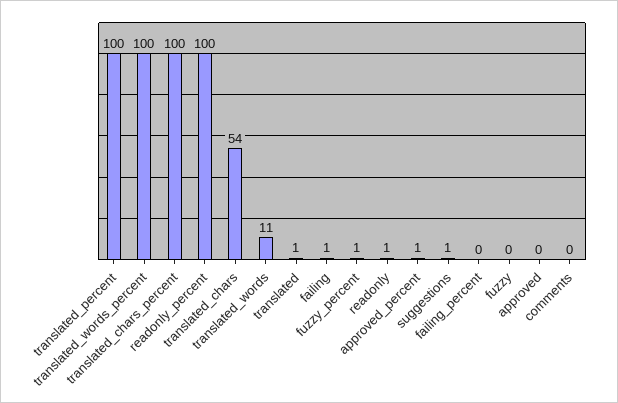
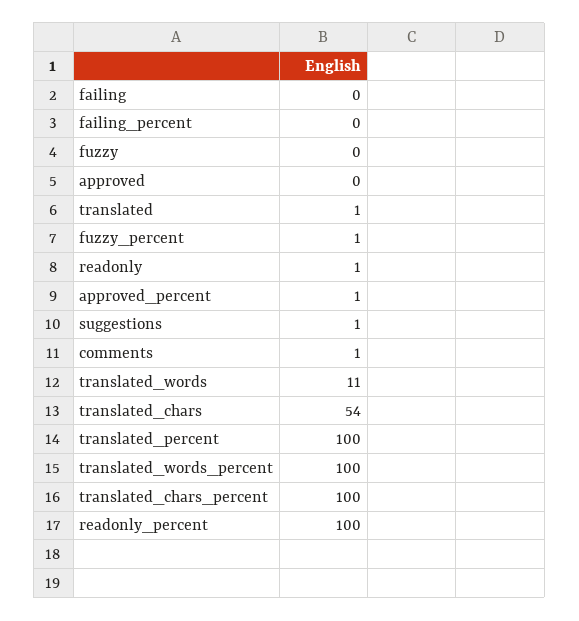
failing: 1 -> 0
comments: 0 -> 1

